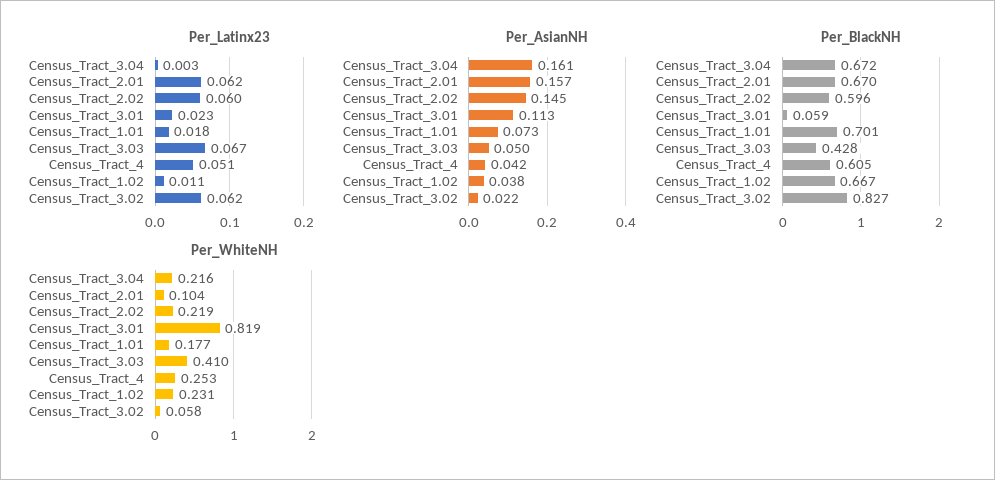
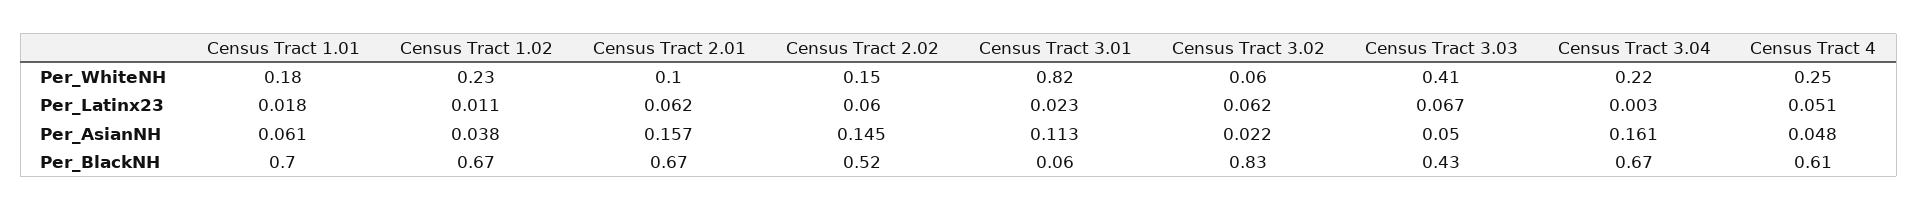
Per_AsianNH, Census_Tract_1.01: 0.073 -> 0.061
Per_AsianNH, Census_Tract_4: 0.042 -> 0.048
Per_BlackNH, Census_Tract_2.02: 0.596 -> 0.52
Per_WhiteNH, Census_Tract_2.02: 0.219 -> 0.15

